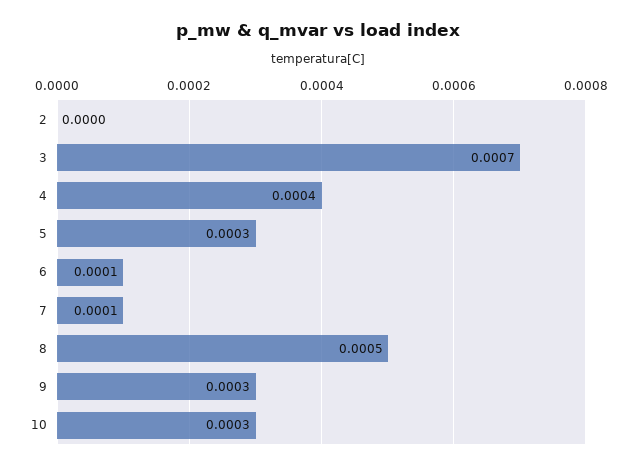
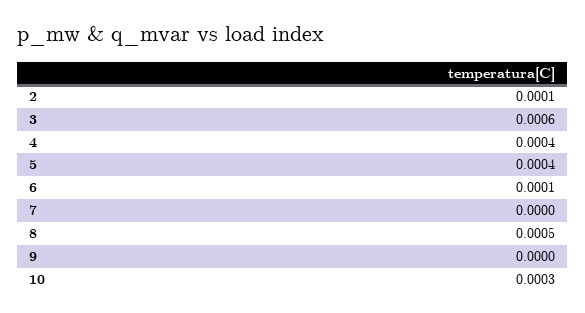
2: 0 -> 0.0001
3: 0.0007 -> 0.0006
5: 0.0003 -> 0.0004
7: 0.0001 -> 0
9: 0.0003 -> 0

